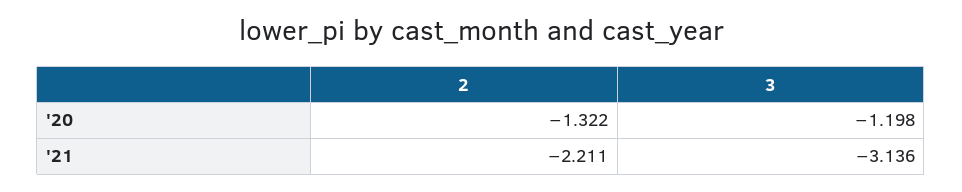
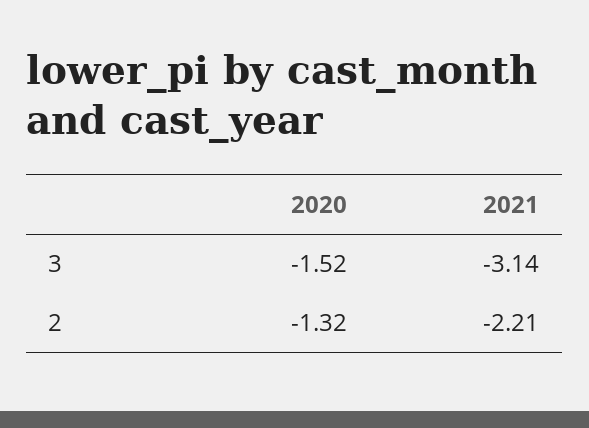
3, '20: -1.198 -> -1.52

